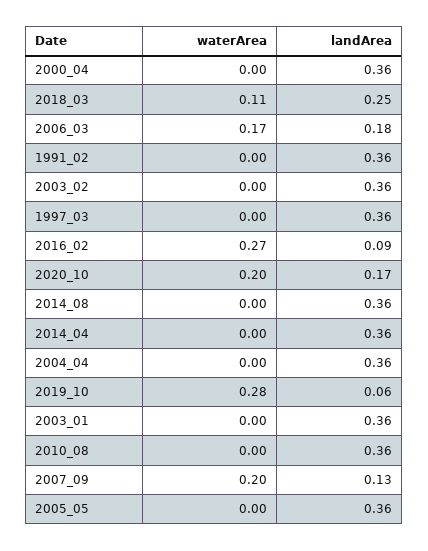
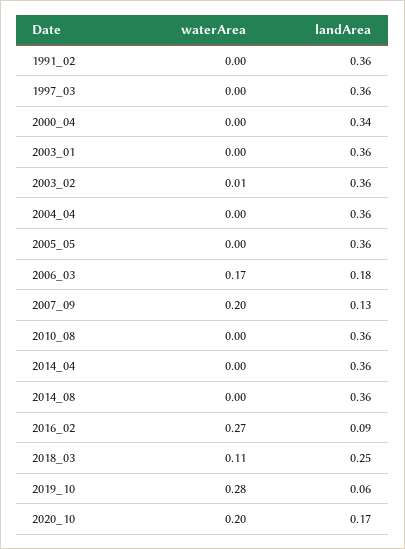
landArea, 2000_04: 0.36 -> 0.34
waterArea, 2003_02: 0 -> 0.01

